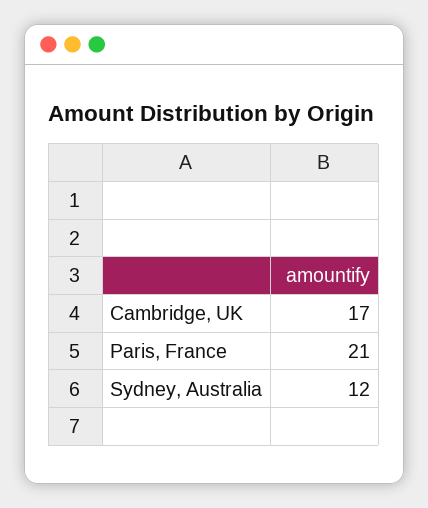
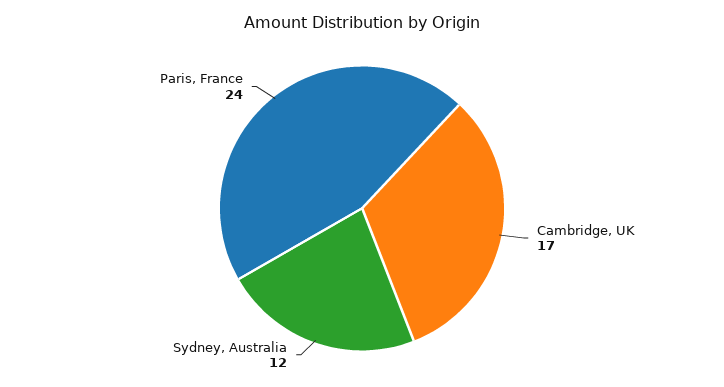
Paris, France: 21 -> 24

